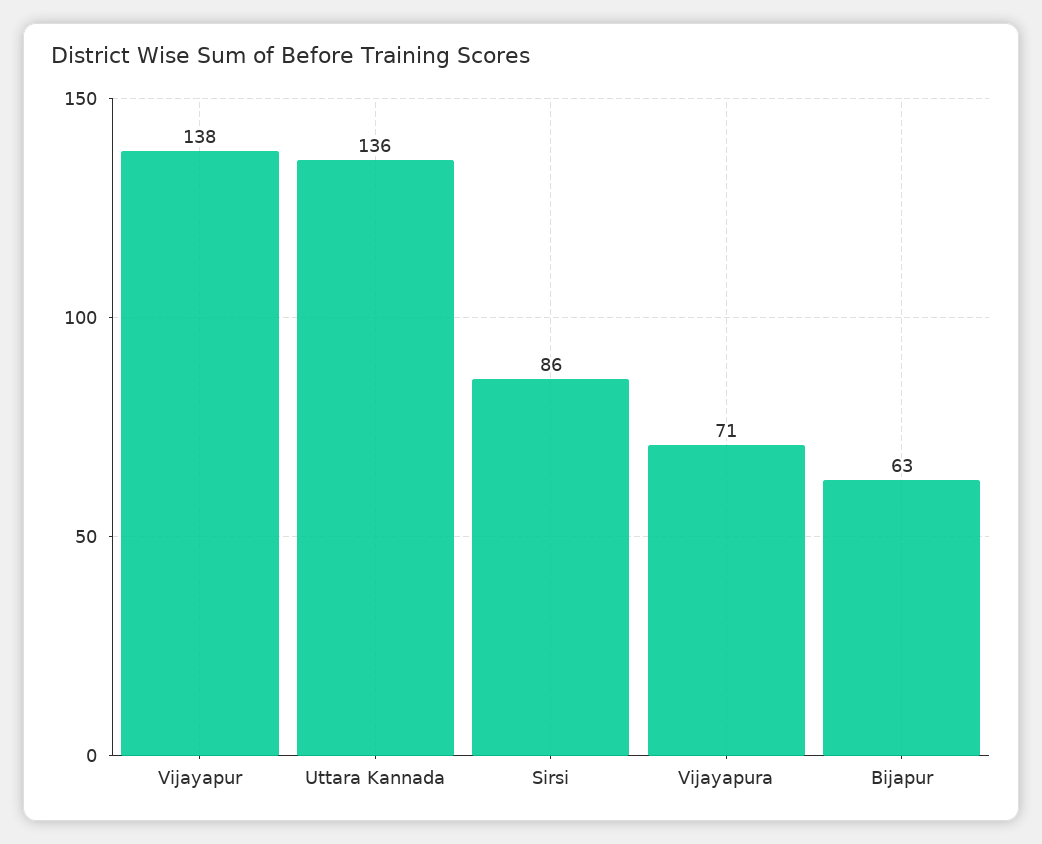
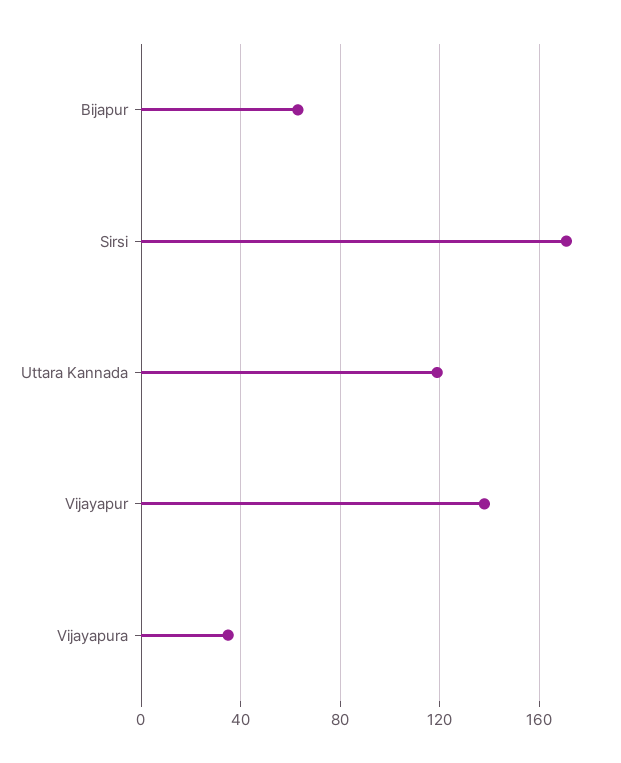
Uttara Kannada: 136 -> 120
Sirsi: 86 -> 170
Vijayapura: 71 -> 35

